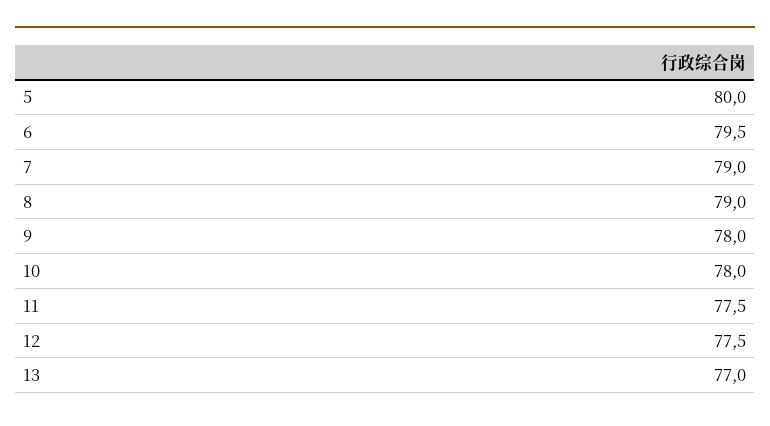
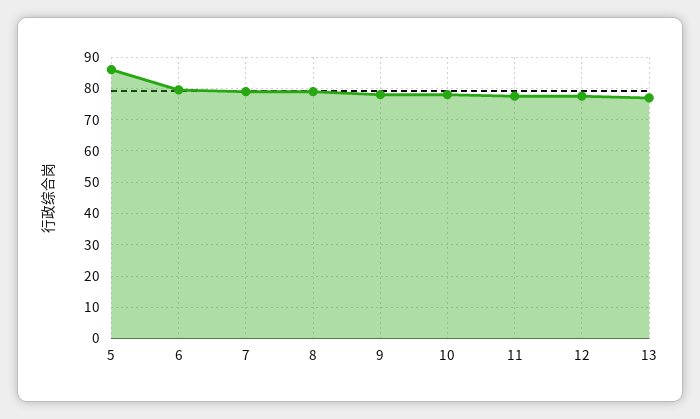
5: 80 -> 86

